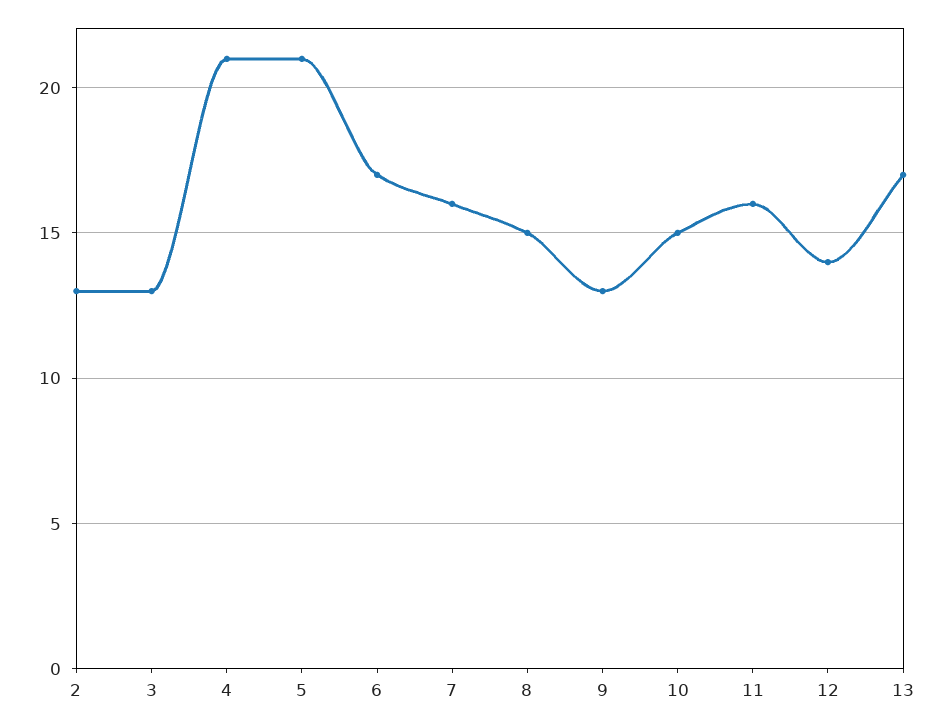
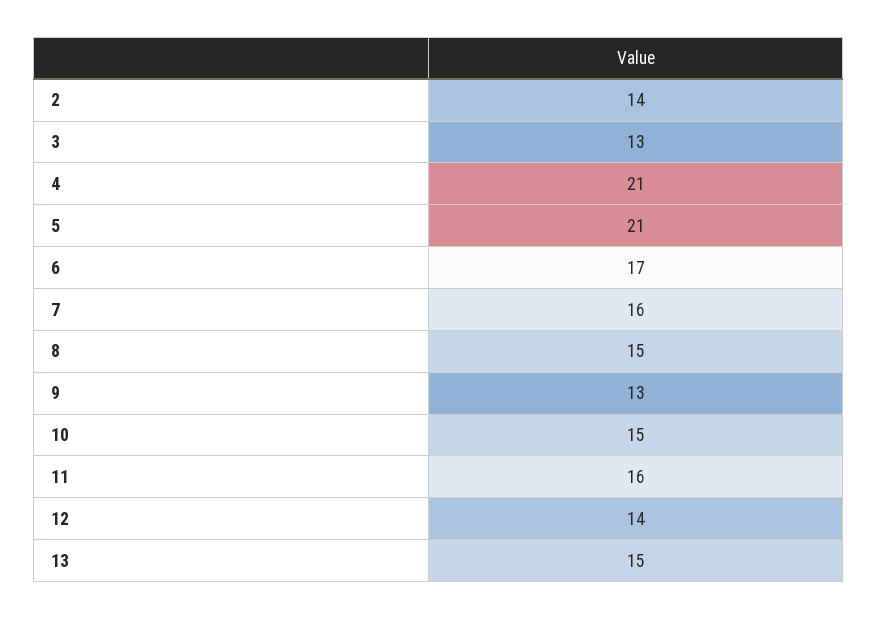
2: 13 -> 14
13: 17 -> 15

